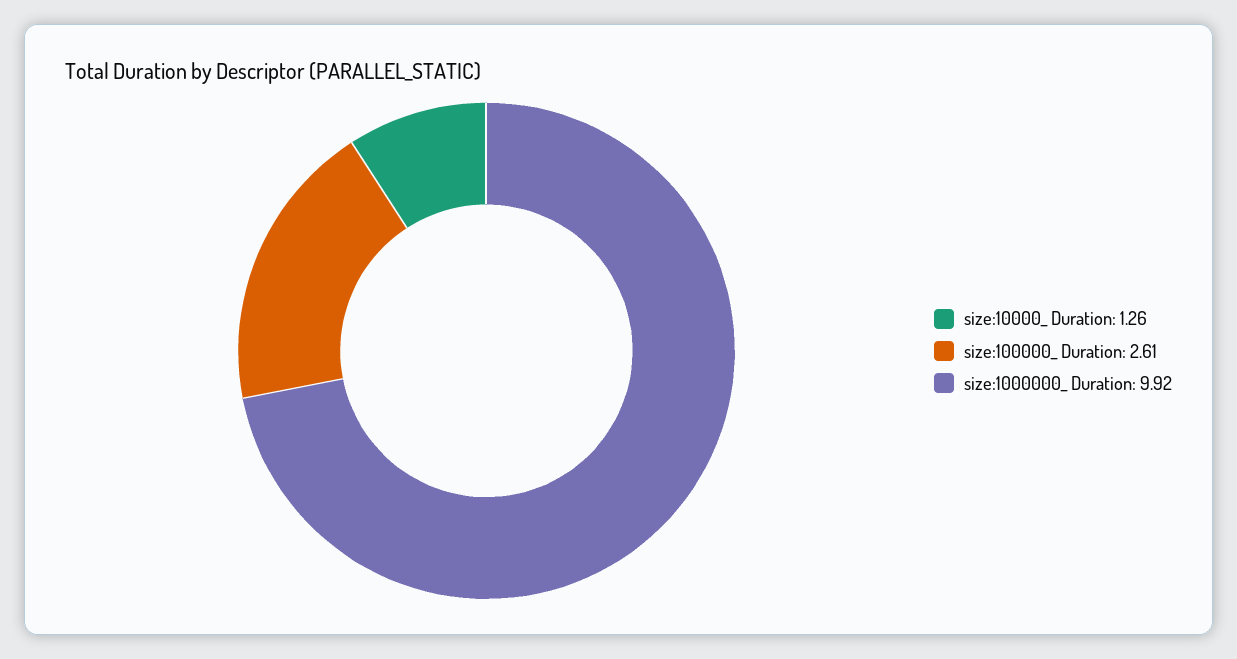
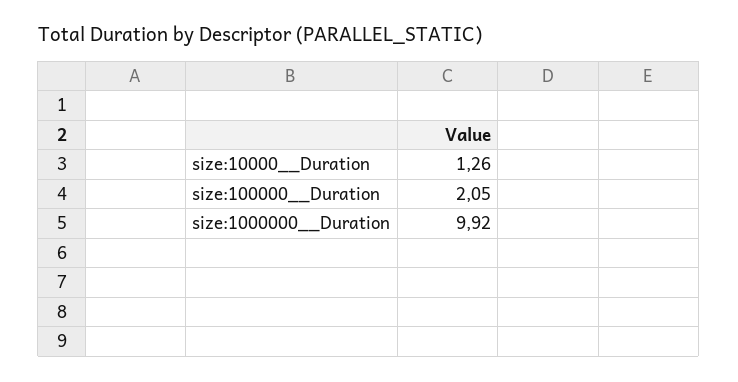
size:100000_ Duration: 2.61 -> 2.05

